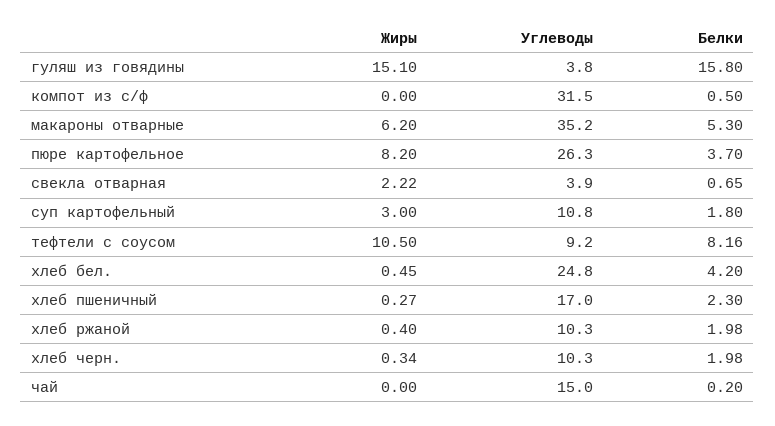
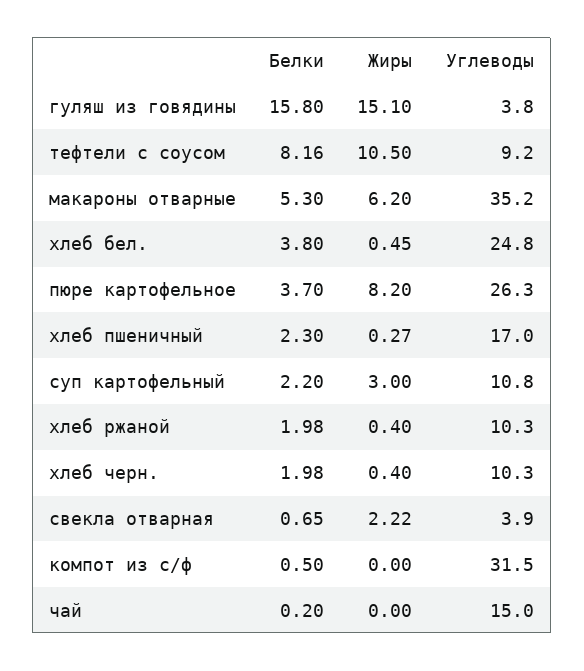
Белки, суп картофельный: 1.8 -> 2.2
Белки, хлеб бел.: 4.2 -> 3.8
Жиры, хлеб черн.: 0.34 -> 0.4

